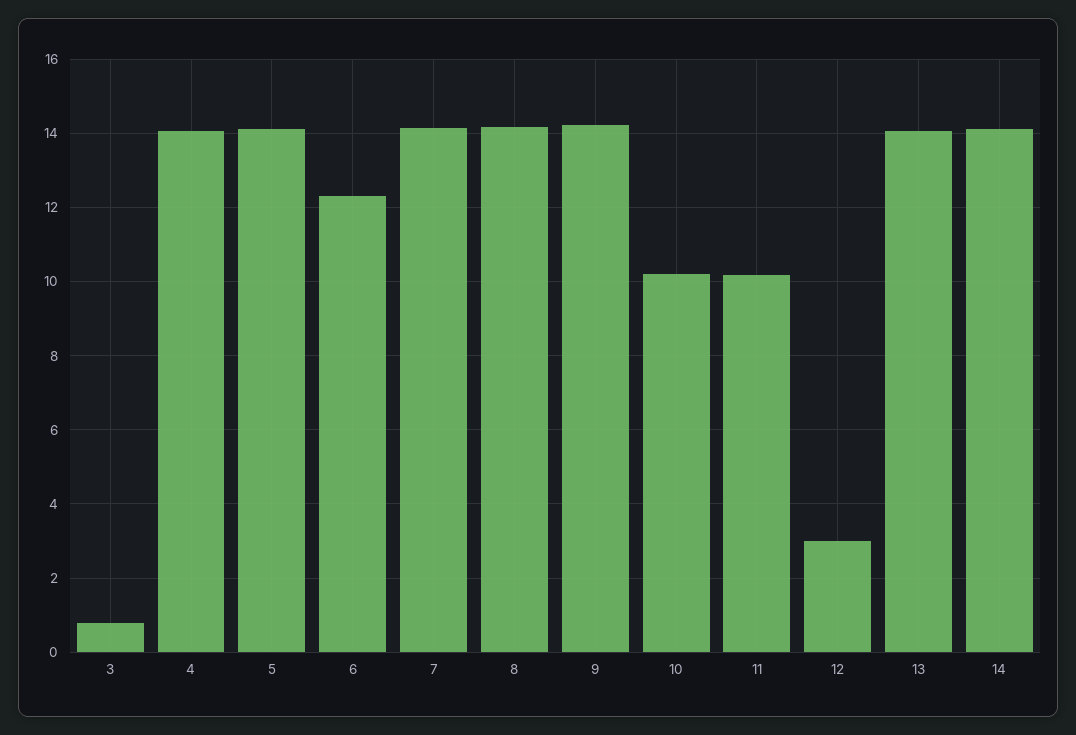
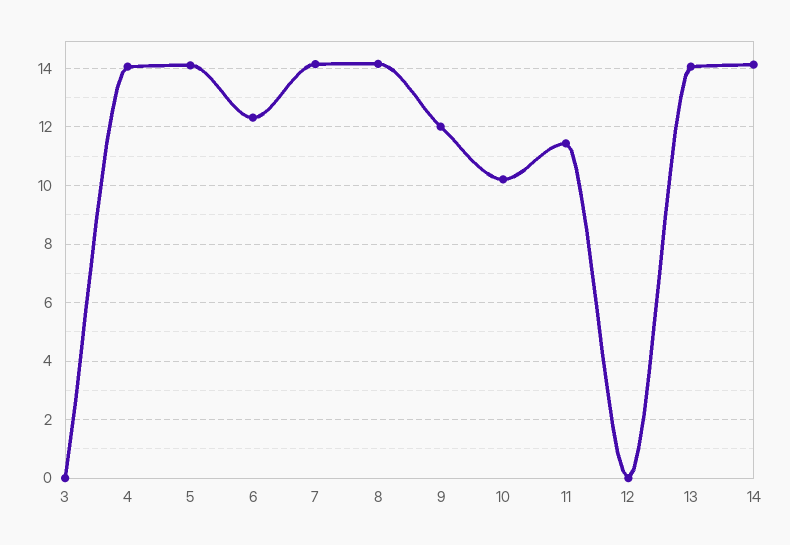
3: 0.8 -> 0
9: 14.2 -> 12
11: 10.2 -> 11.5
12: 3 -> 0

